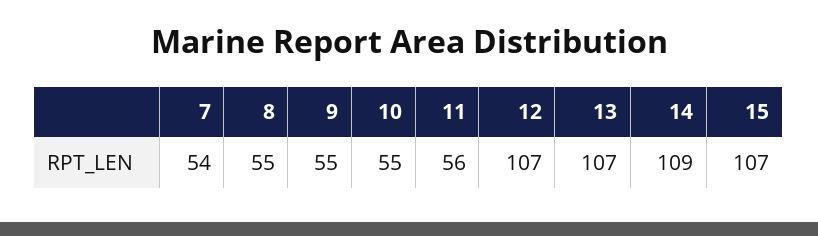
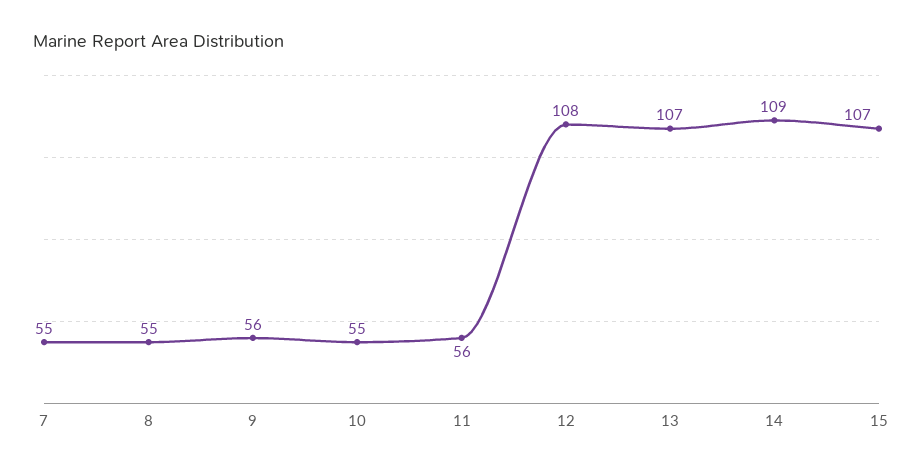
7: 54 -> 55
9: 55 -> 56
12: 107 -> 108

